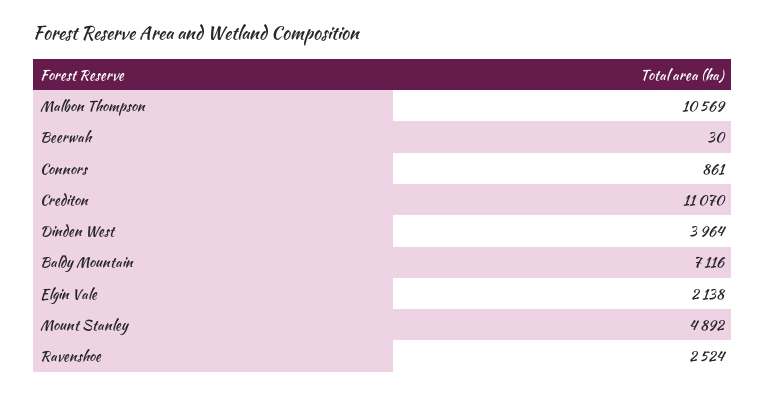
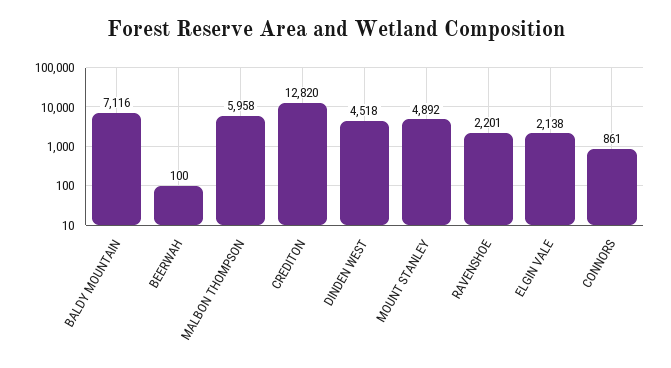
Malbon Thompson: 10569 -> 5958
Beerwah: 30 -> 100
Crediton: 11070 -> 12820
Dinden West: 3964 -> 4518
Ravenshoe: 2524 -> 2201

